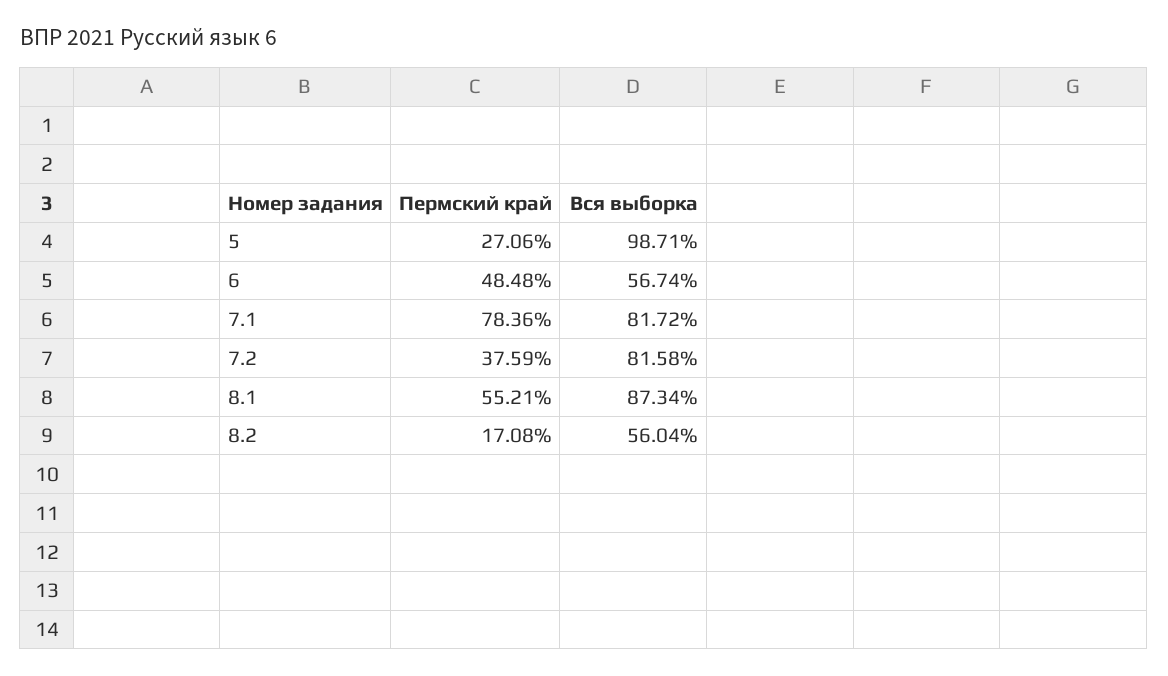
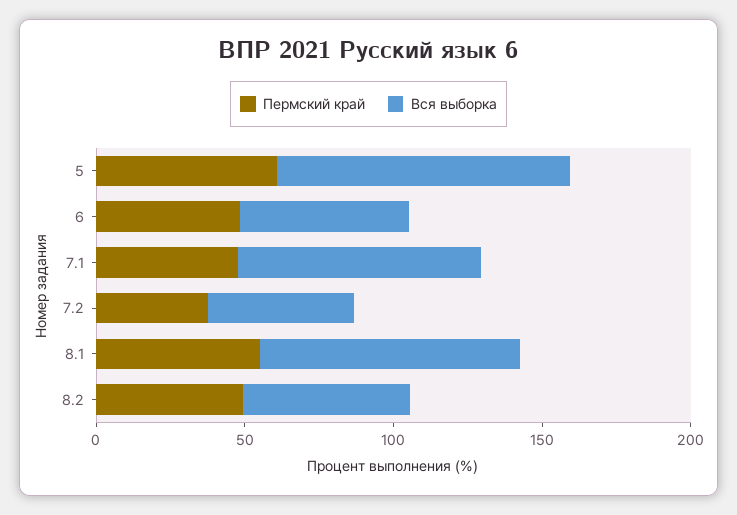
Пермский край, 5: 27.06 -> 60
Пермский край, 7.1: 78.36 -> 50
Вся выборка, 7.2: 81.58 -> 50
Пермский край, 8.2: 17.08 -> 50

